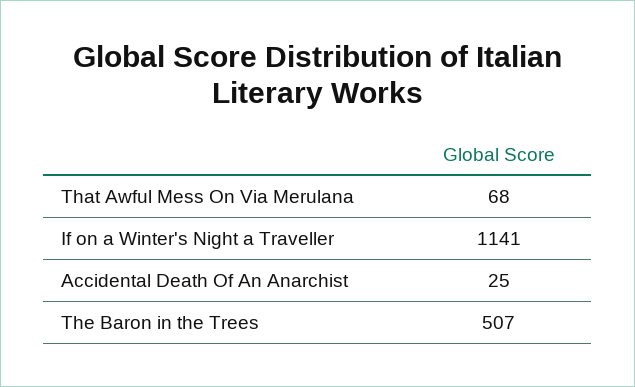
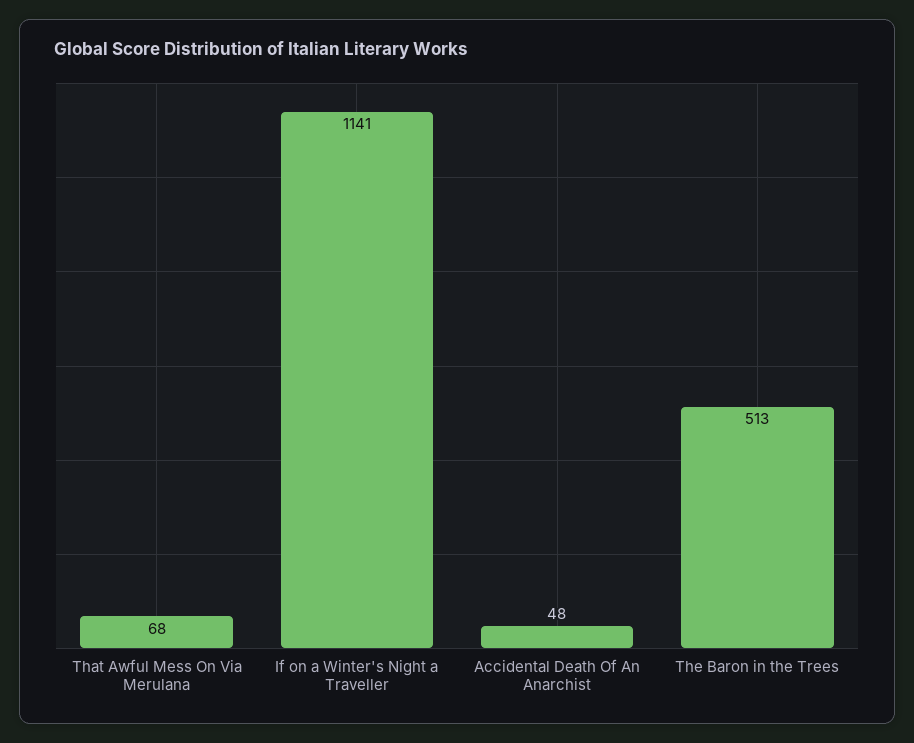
Accidental Death Of An Anarchist: 25 -> 48
The Baron in the Trees: 507 -> 513

